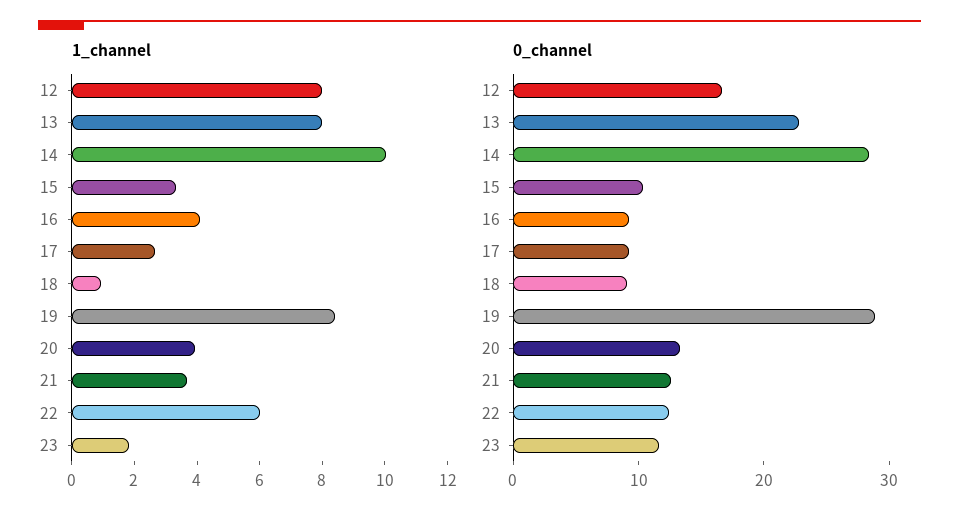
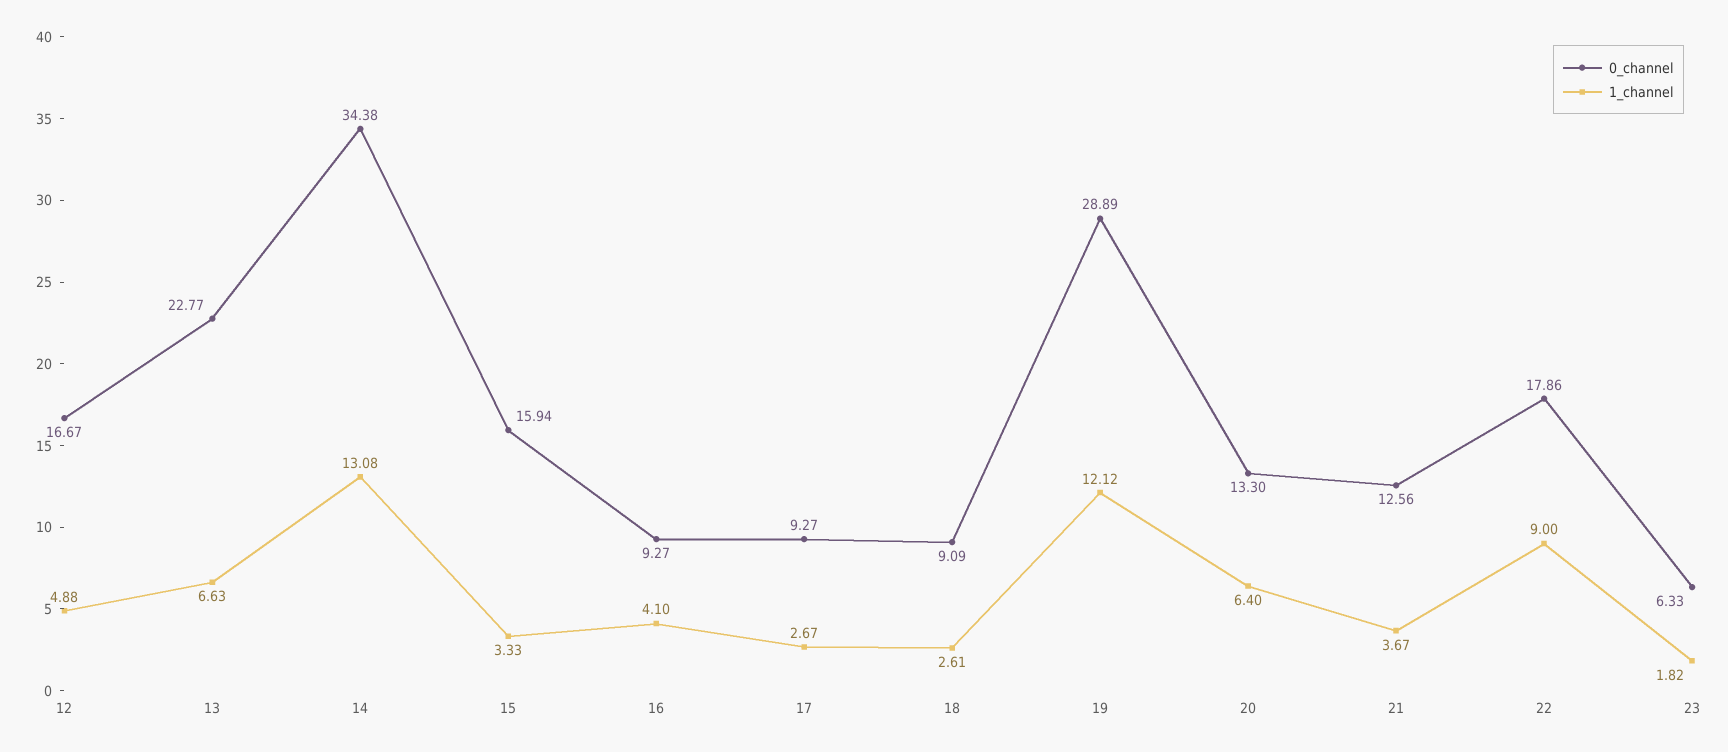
1_channel, 12: 8 -> 4.88
1_channel, 13: 8 -> 6.63
1_channel, 14: 10 -> 13.08
1_channel, 18: 1 -> 2.61
1_channel, 19: 8.5 -> 12.12
1_channel, 20: 4 -> 6.4
1_channel, 22: 6 -> 9
0_channel, 14: 28 -> 34.38
0_channel, 15: 10 -> 15.94
0_channel, 22: 12 -> 17.86
0_channel, 23: 12 -> 6.33

